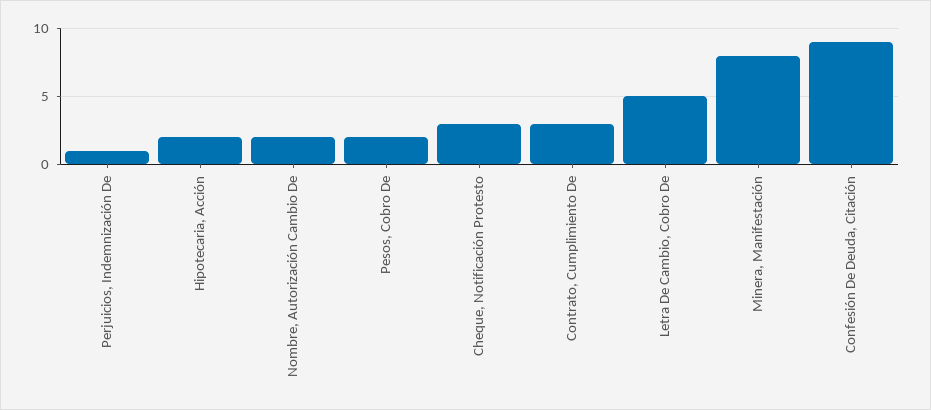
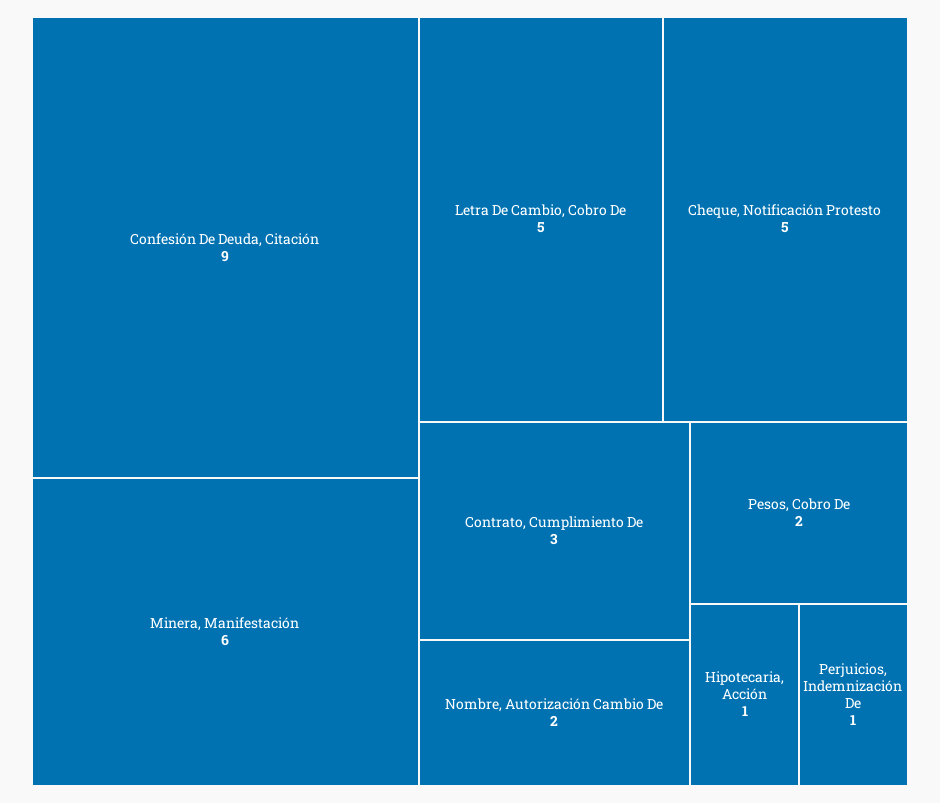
Hipotecaria, Acción: 2 -> 1
Cheque, Notificación Protesto: 3 -> 5
Minera, Manifestación: 8 -> 6

